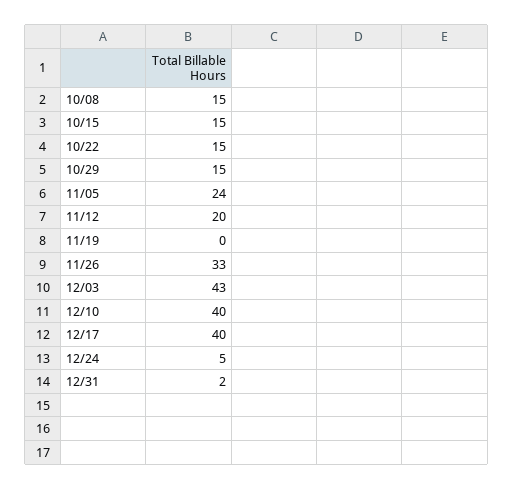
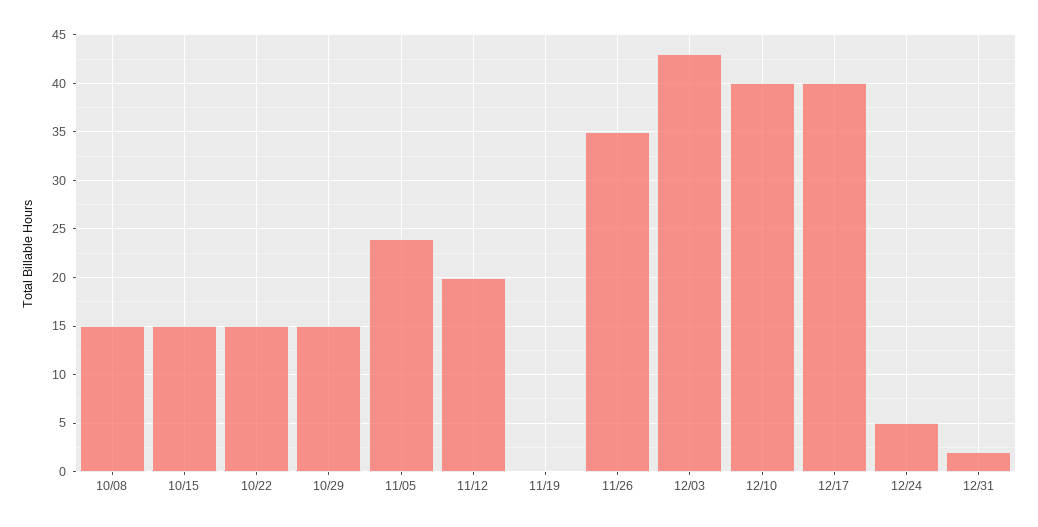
11/26: 33 -> 35

